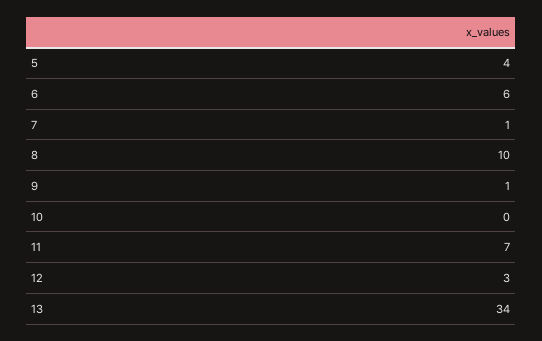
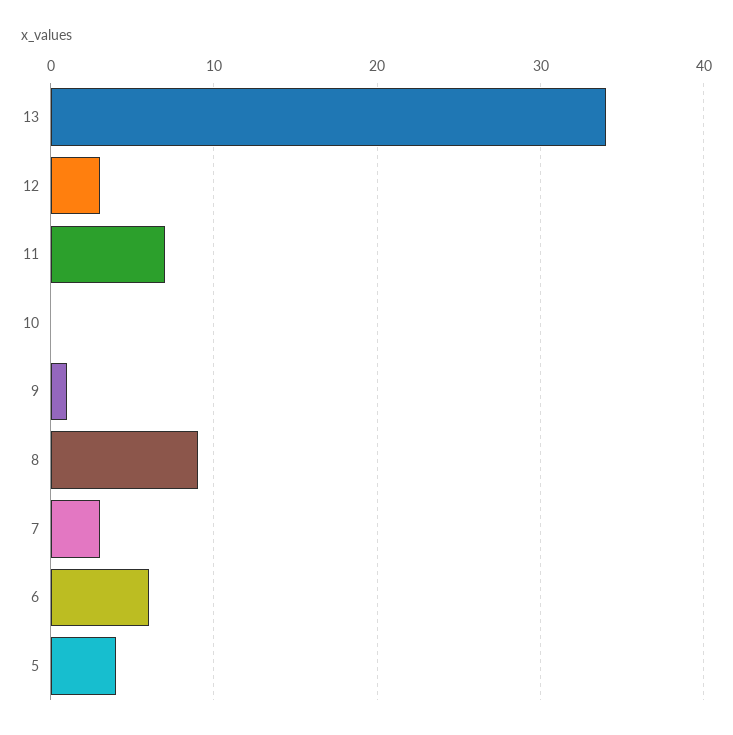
7: 1 -> 3
8: 10 -> 9

